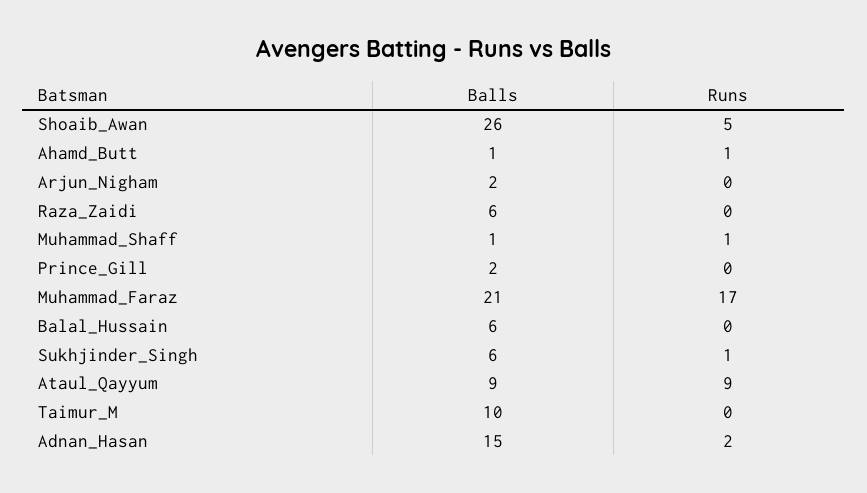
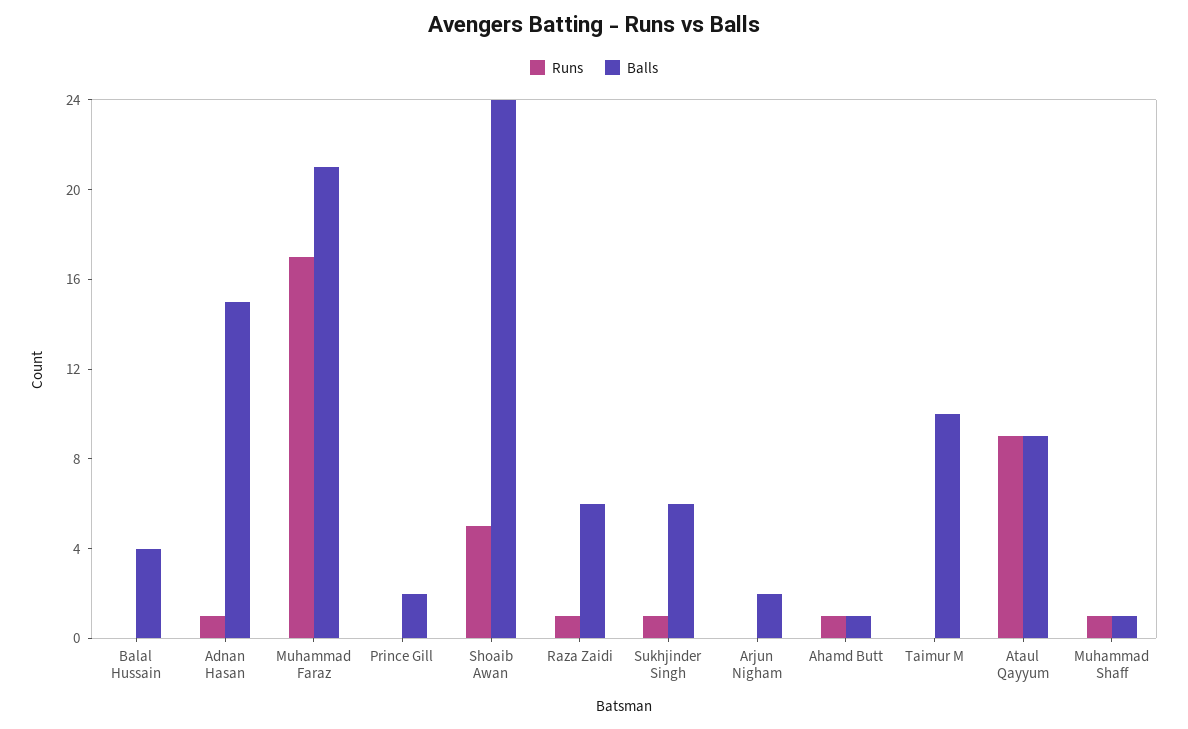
Balls, Shoaib_Awan: 26 -> 24
Runs, Raza_Zaidi: 0 -> 1
Balls, Balal_Hussain: 6 -> 4
Runs, Adnan_Hasan: 2 -> 1

